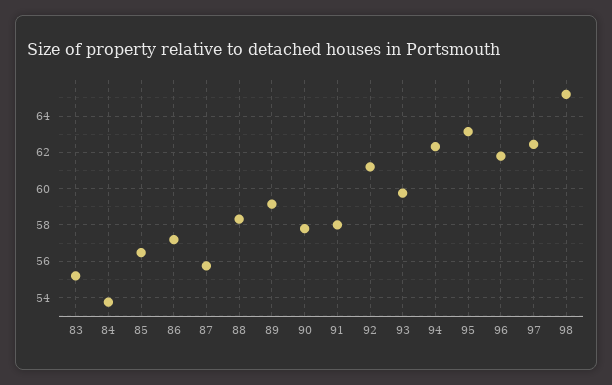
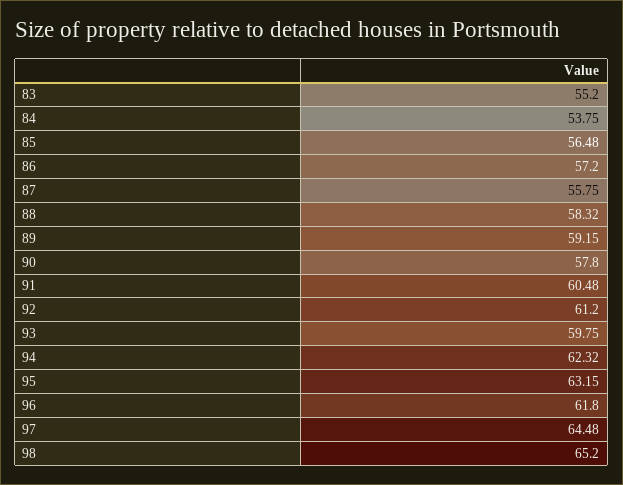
91: 58 -> 60.48
97: 62.5 -> 64.48

